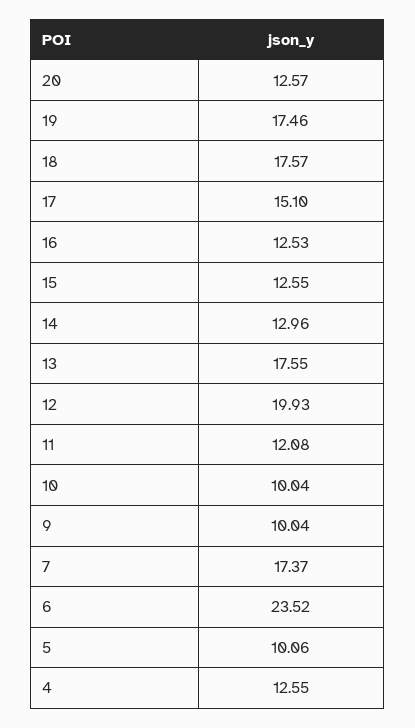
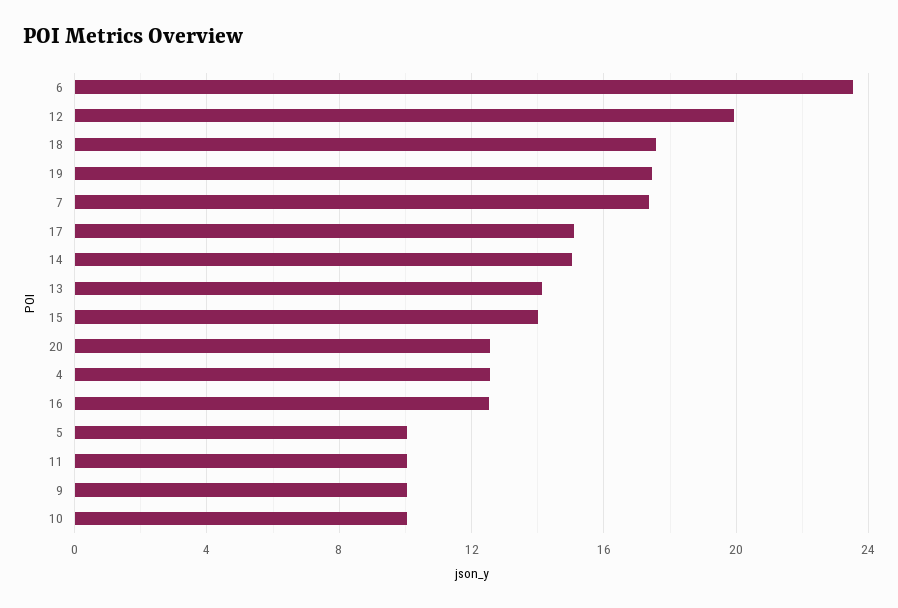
15: 12.55 -> 14
14: 12.96 -> 15
13: 17.55 -> 14
11: 12.08 -> 10

